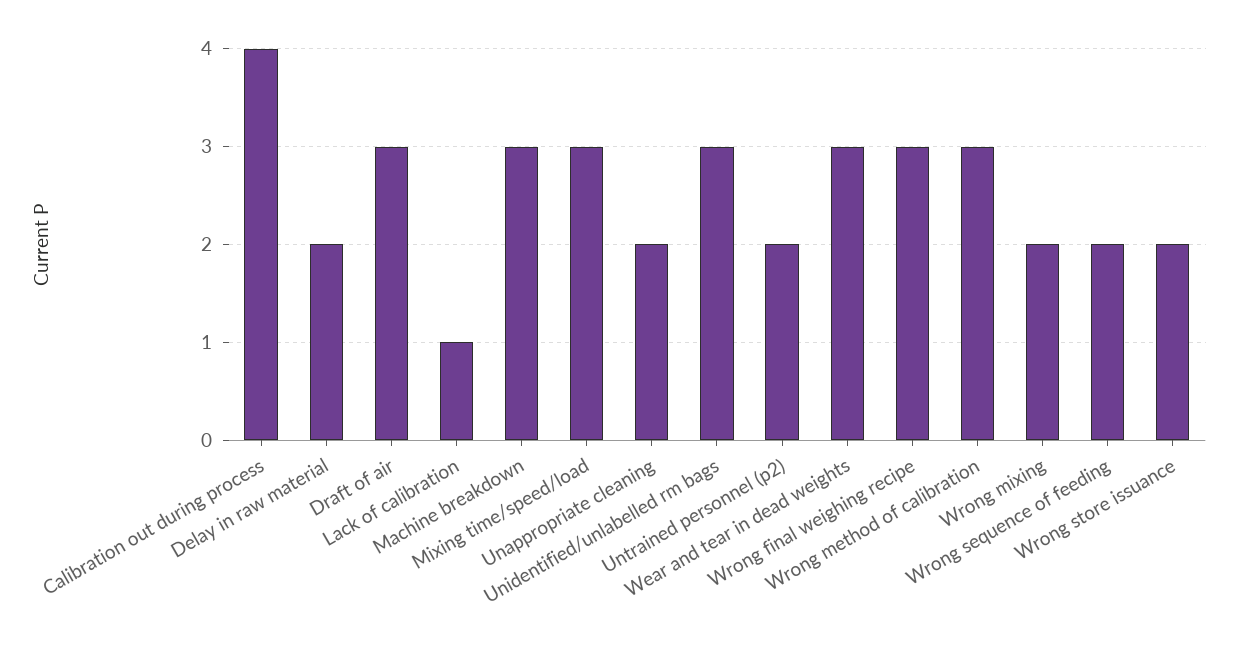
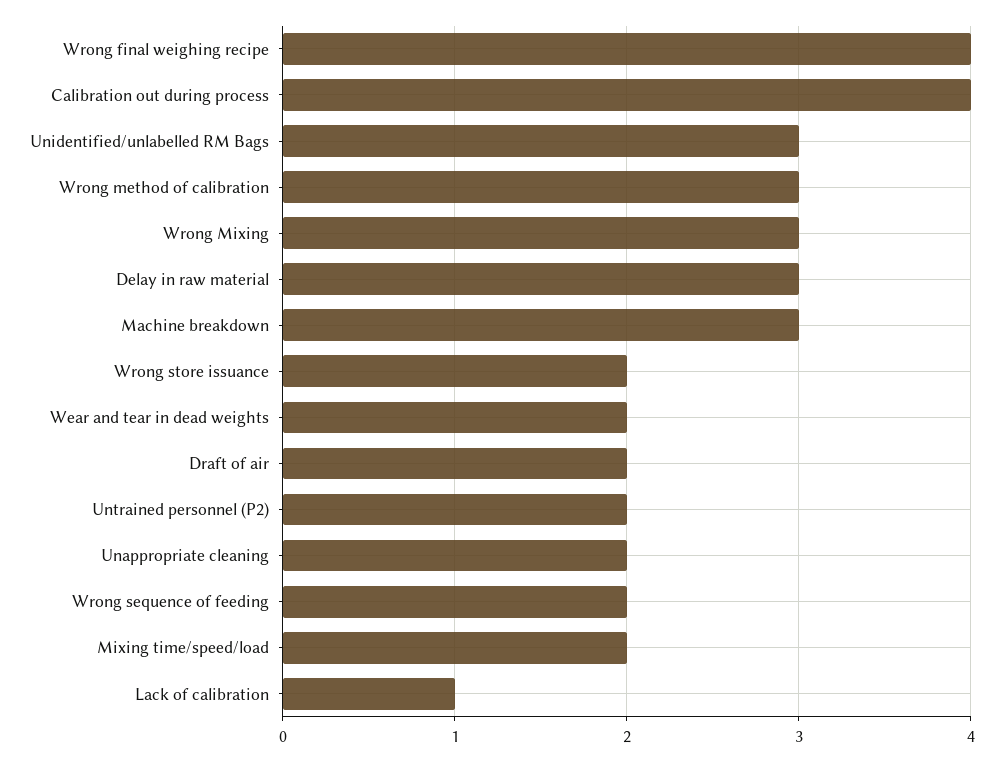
Delay in raw material: 2 -> 3
Draft of air: 3 -> 2
Mixing time/speed/load: 3 -> 2
Wear and tear in dead weights: 3 -> 2
Wrong final weighing recipe: 3 -> 4
Wrong mixing: 2 -> 3

